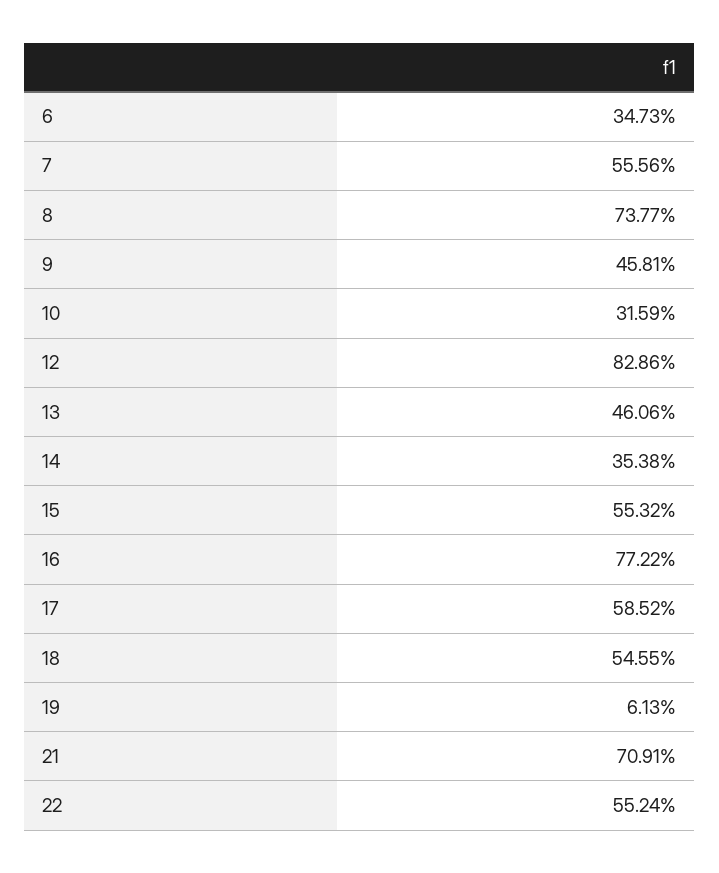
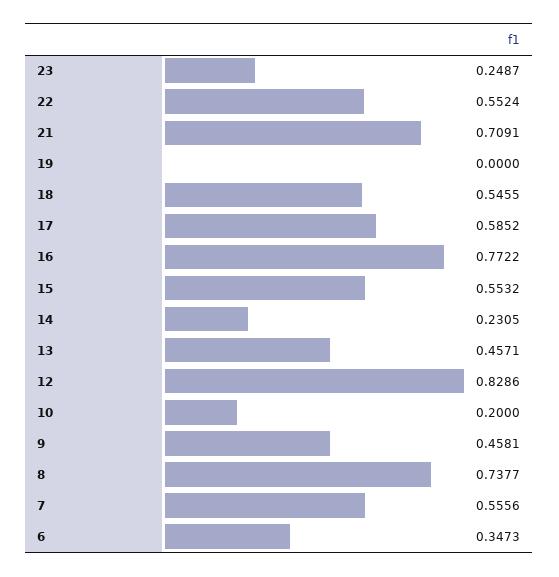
10: 0.3159 -> 0.2
13: 0.4606 -> 0.4571
14: 0.3538 -> 0.2305
19: 0.0613 -> 0
23: none -> 0.2487

